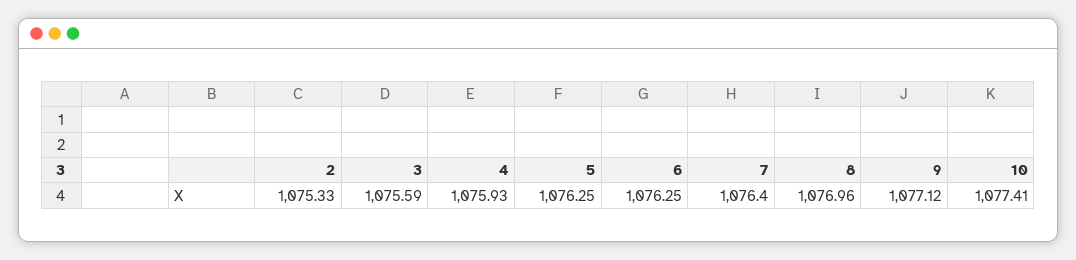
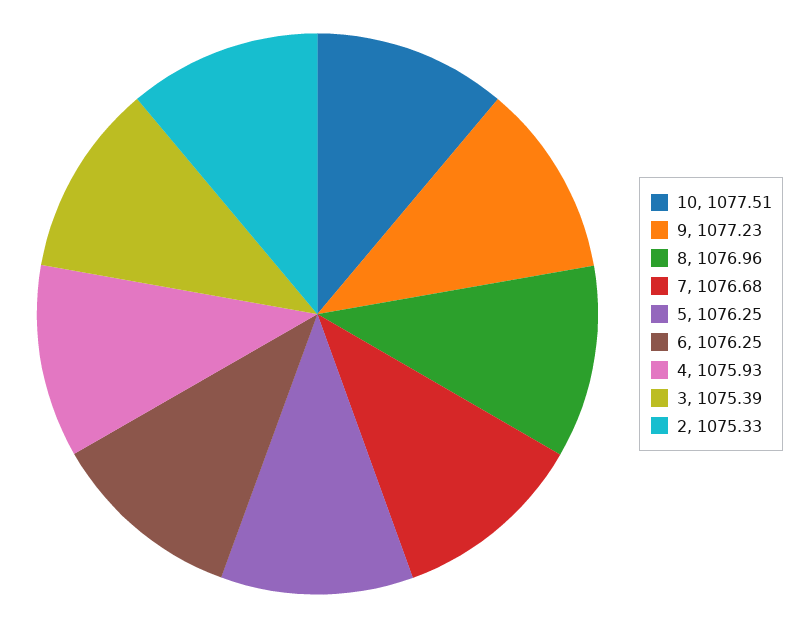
3: 1075.59 -> 1075.39
7: 1076.4 -> 1076.68
9: 1077.12 -> 1077.23
10: 1077.41 -> 1077.51

